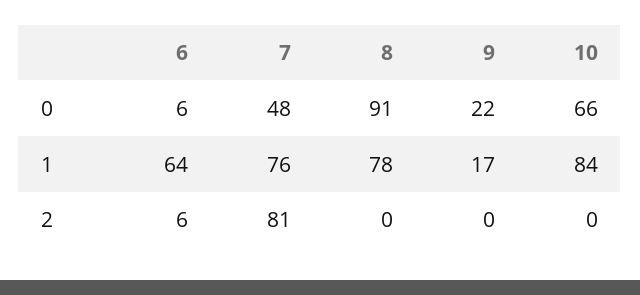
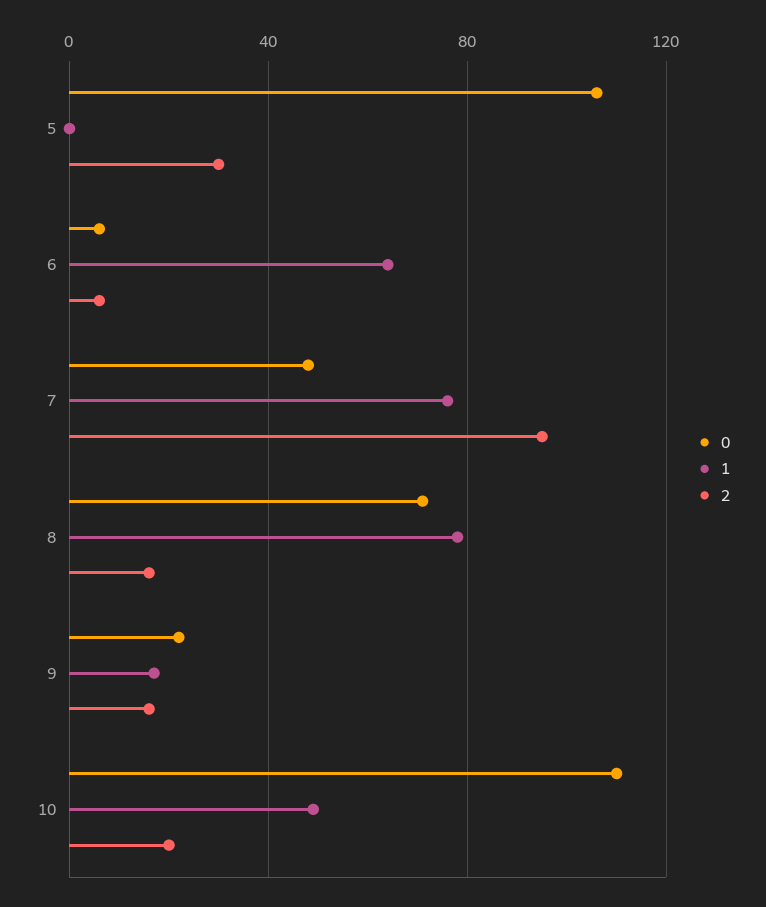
0, 8: 91 -> 70
0, 10: 66 -> 110
1, 10: 84 -> 50
2, 7: 81 -> 95
2, 8: 0 -> 15
2, 9: 0 -> 15
2, 10: 0 -> 20
0, 5: none -> 105
1, 5: none -> 0
2, 5: none -> 30

